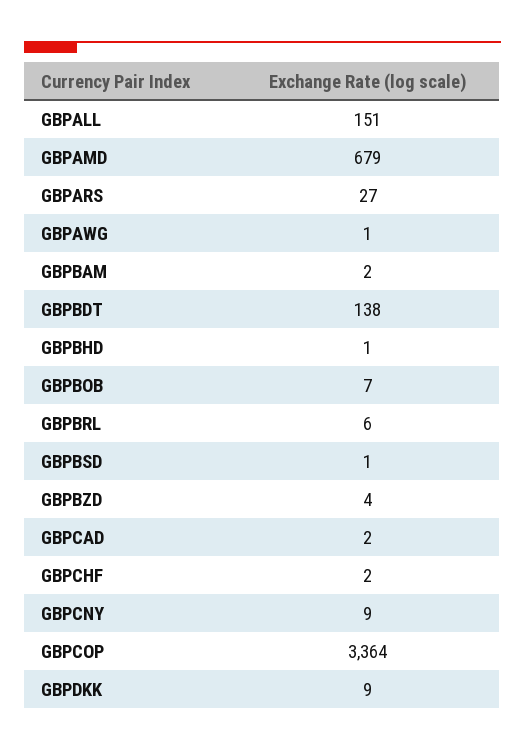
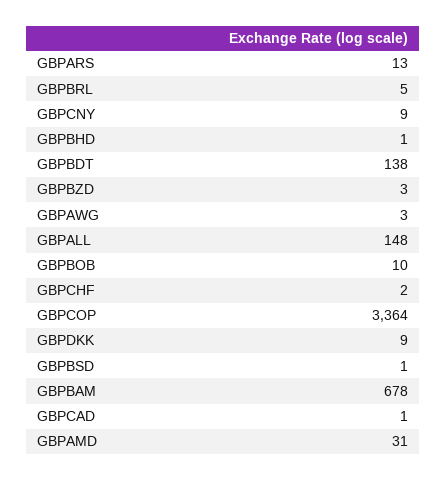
GBPALL: 151 -> 148
GBPAMD: 679 -> 31
GBPARS: 27 -> 13
GBPAWG: 1 -> 3
GBPBAM: 2 -> 678
GBPBOB: 7 -> 10
GBPBRL: 6 -> 5
GBPBZD: 4 -> 3
GBPCAD: 2 -> 1

